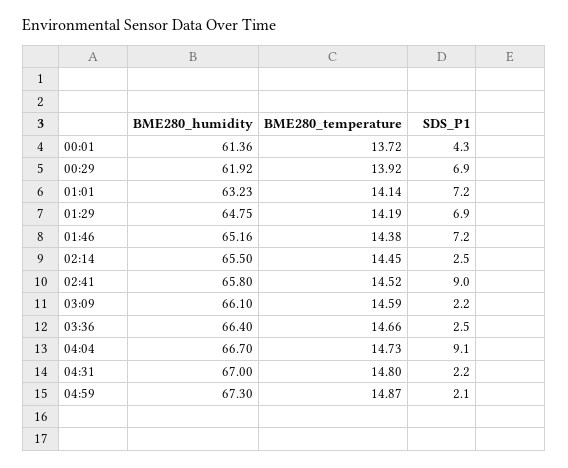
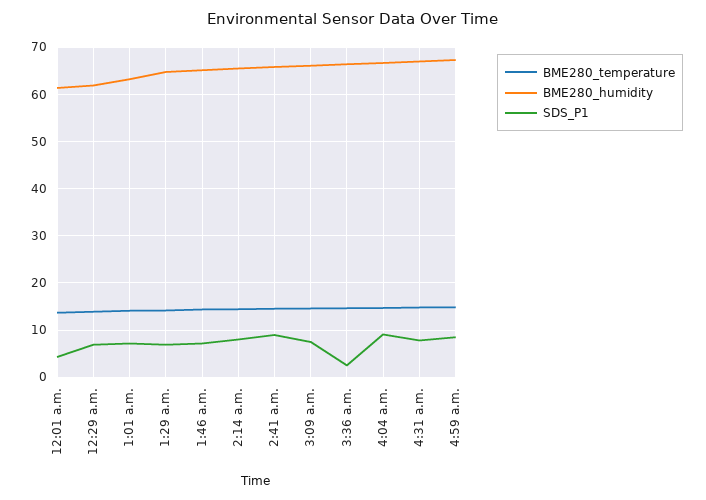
SDS_P1, 02:14: 2.5 -> 8
SDS_P1, 03:09: 2.2 -> 8
SDS_P1, 04:31: 2.2 -> 8
SDS_P1, 04:59: 2.1 -> 8

